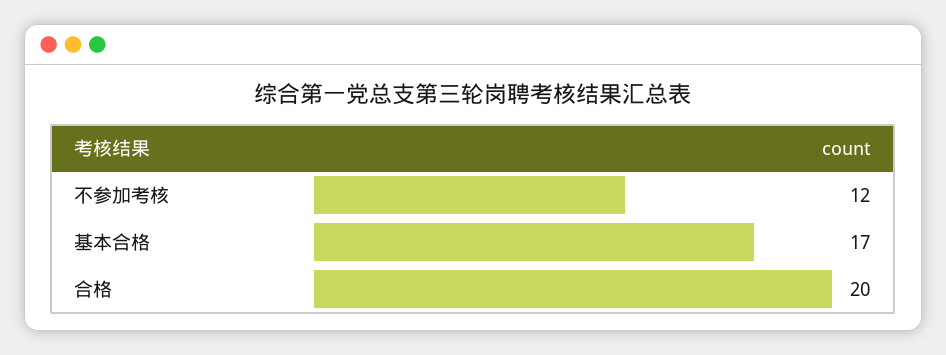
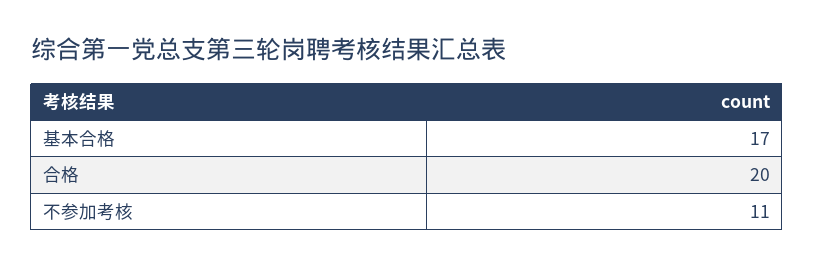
不参加考核: 12 -> 11

